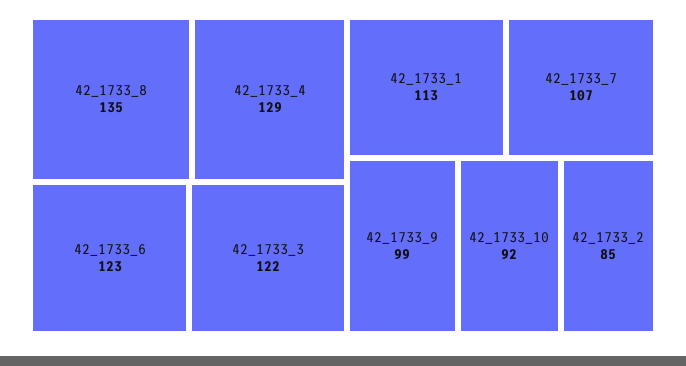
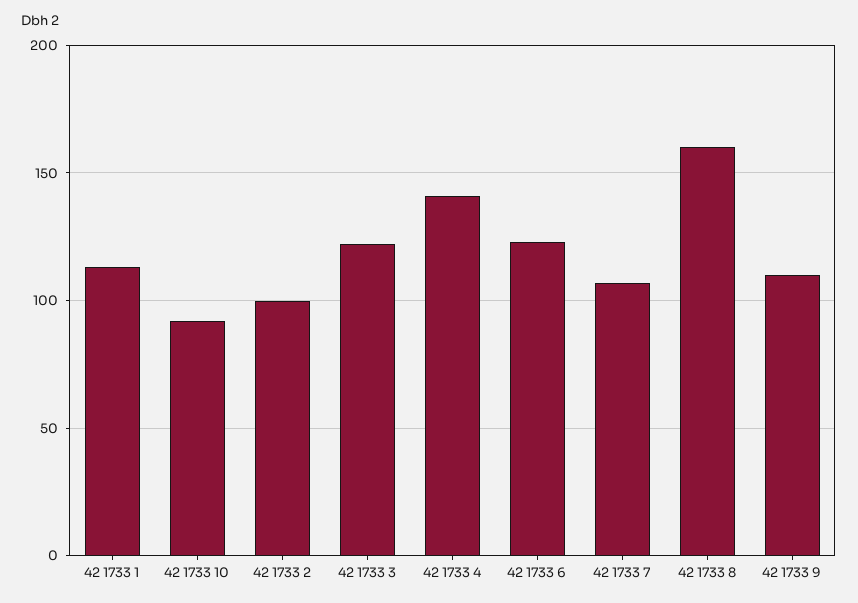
42_1733_8: 135 -> 160
42_1733_4: 129 -> 140
42_1733_9: 99 -> 110
42_1733_2: 85 -> 100

